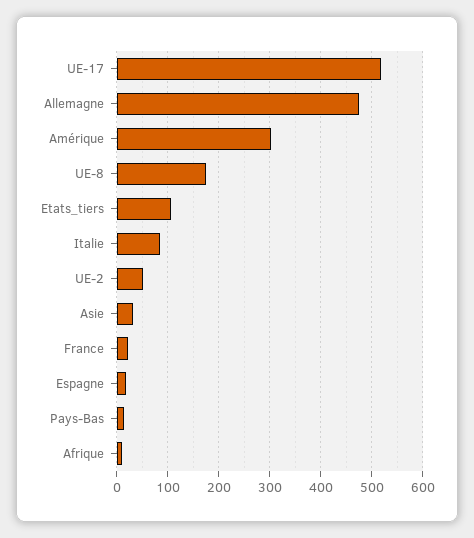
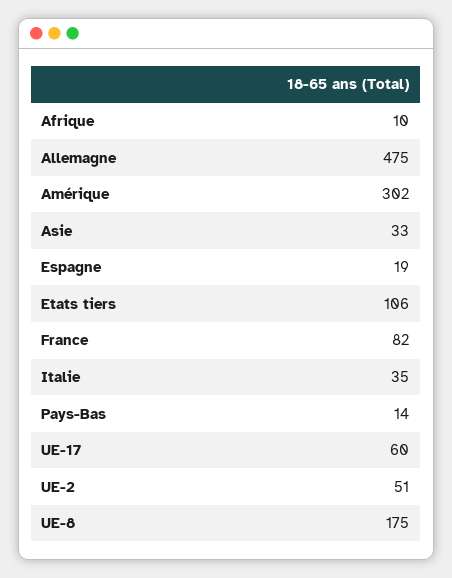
UE-17: 520 -> 60
Italie: 80 -> 35
France: 20 -> 82

